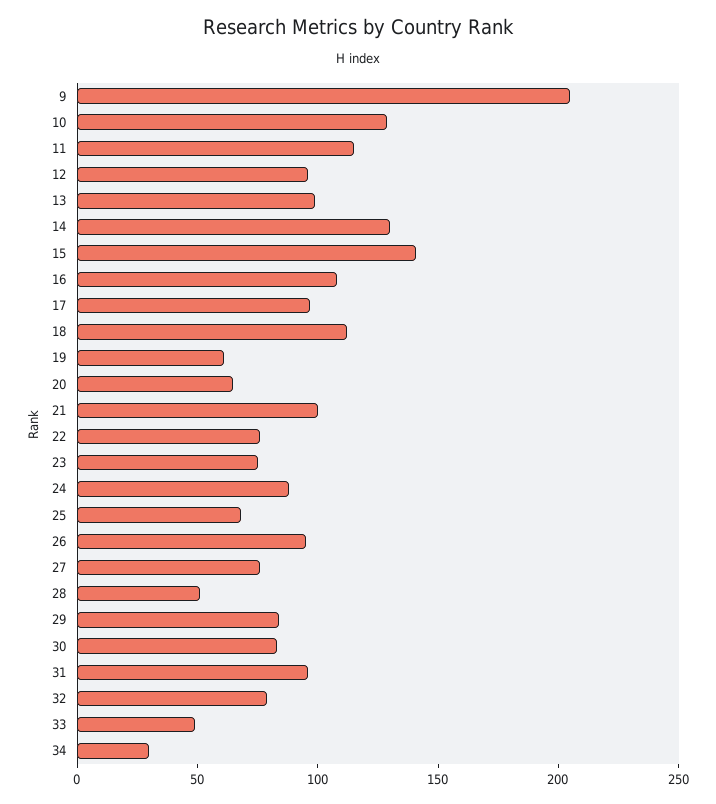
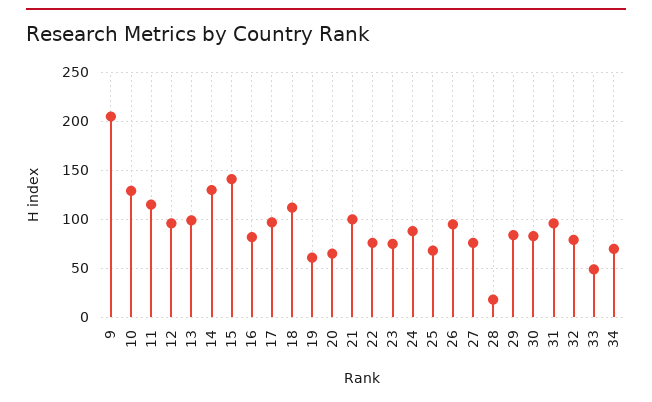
16: 110 -> 80
28: 50 -> 20
34: 30 -> 70

